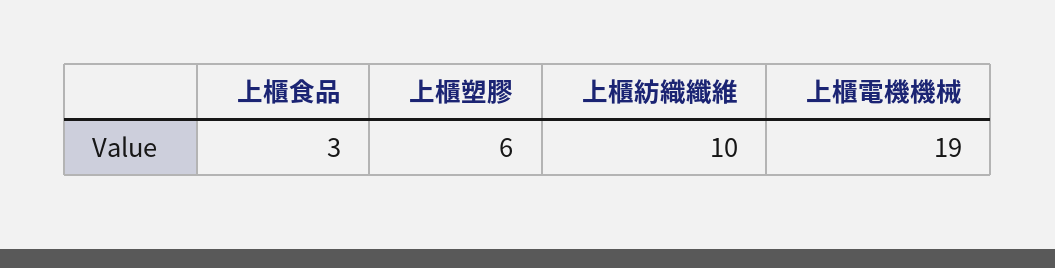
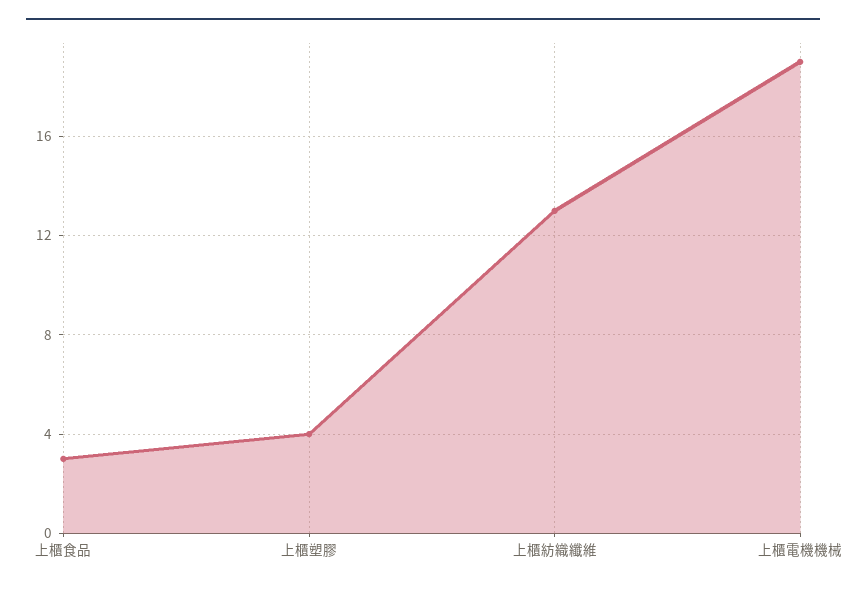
上櫃塑膠: 6 -> 4
上櫃紡織纖維: 10 -> 13

